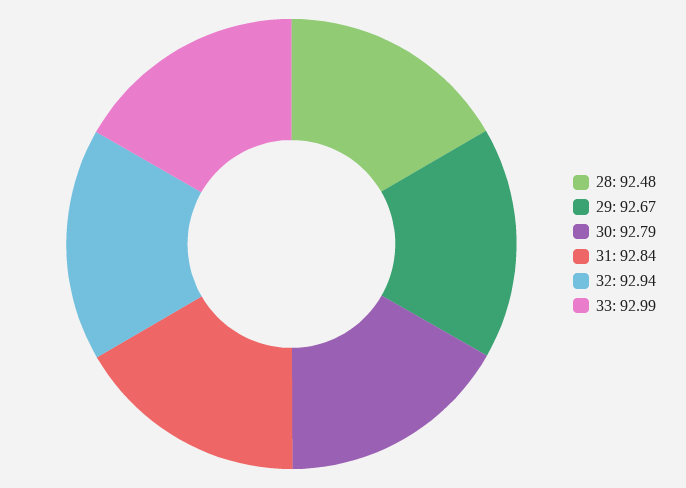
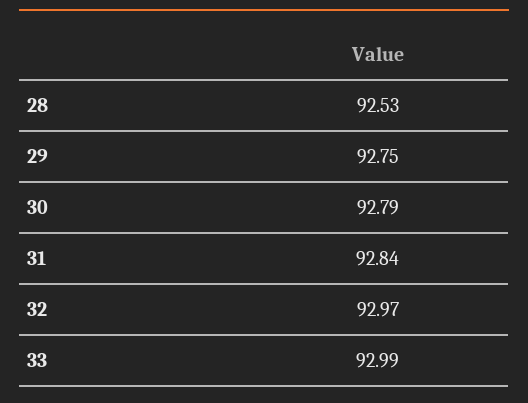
28: 92.48 -> 92.53
29: 92.67 -> 92.75
32: 92.94 -> 92.97

